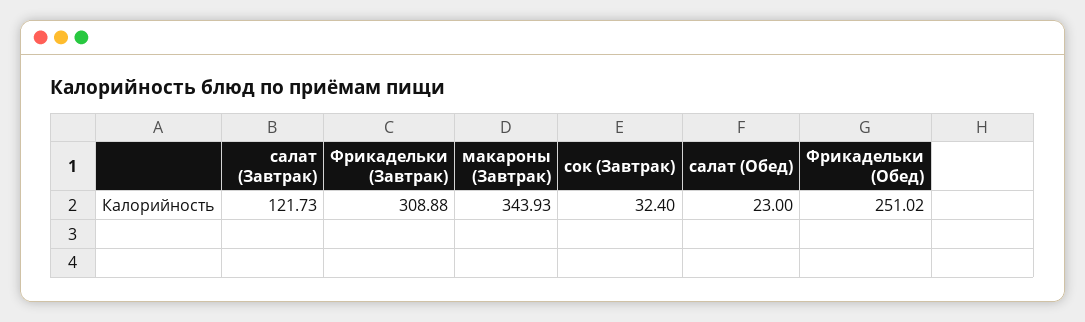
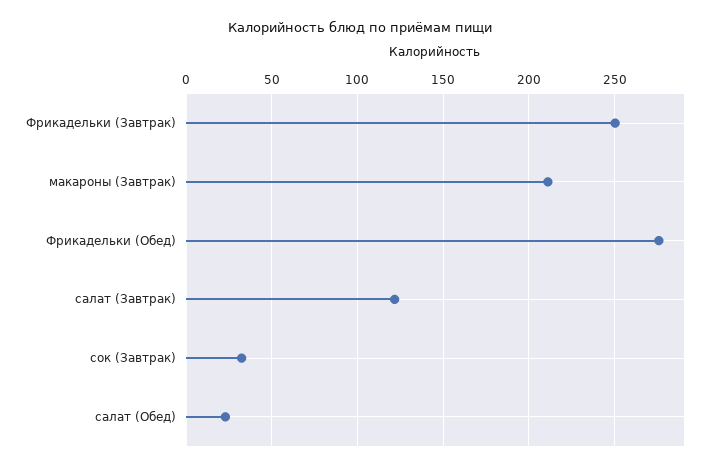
Фрикадельки (Завтрак): 308.88 -> 250
макароны (Завтрак): 343.93 -> 210
Фрикадельки (Обед): 251.02 -> 275

